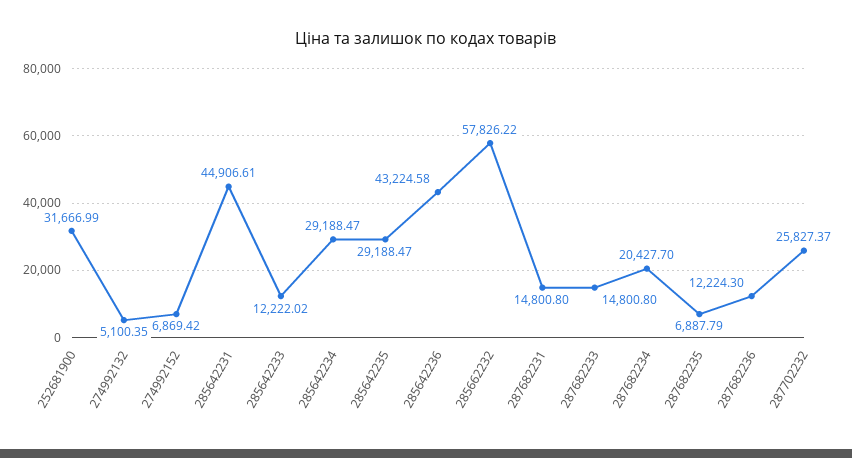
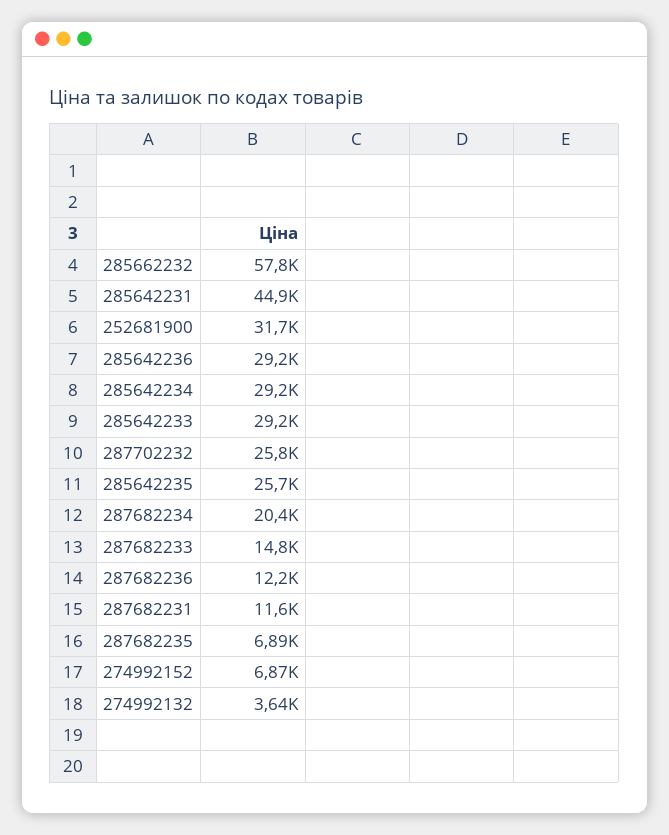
274992132: 5100.35 -> 3640
285642233: 12222.02 -> 29200
285642235: 29188.47 -> 25700
285642236: 43224.58 -> 29200
287682231: 14800.8 -> 11600

